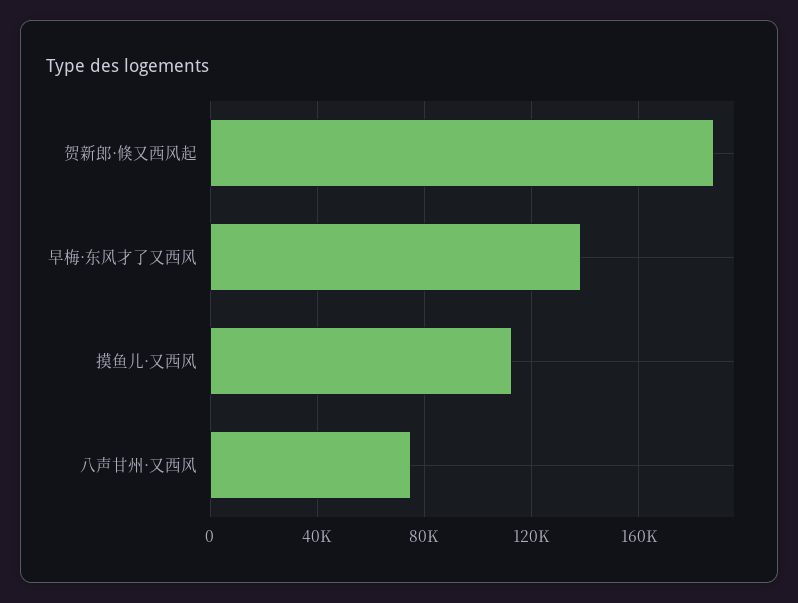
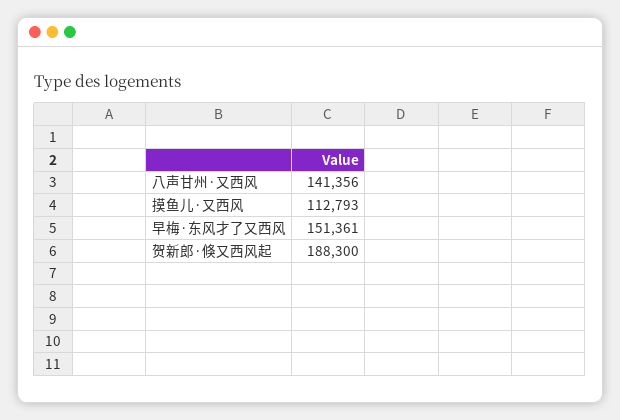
早梅·东风才了又西风: 140000 -> 151361
八声甘州·又西风: 75000 -> 141356

